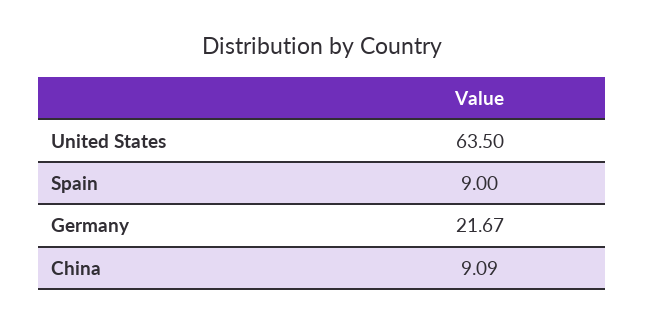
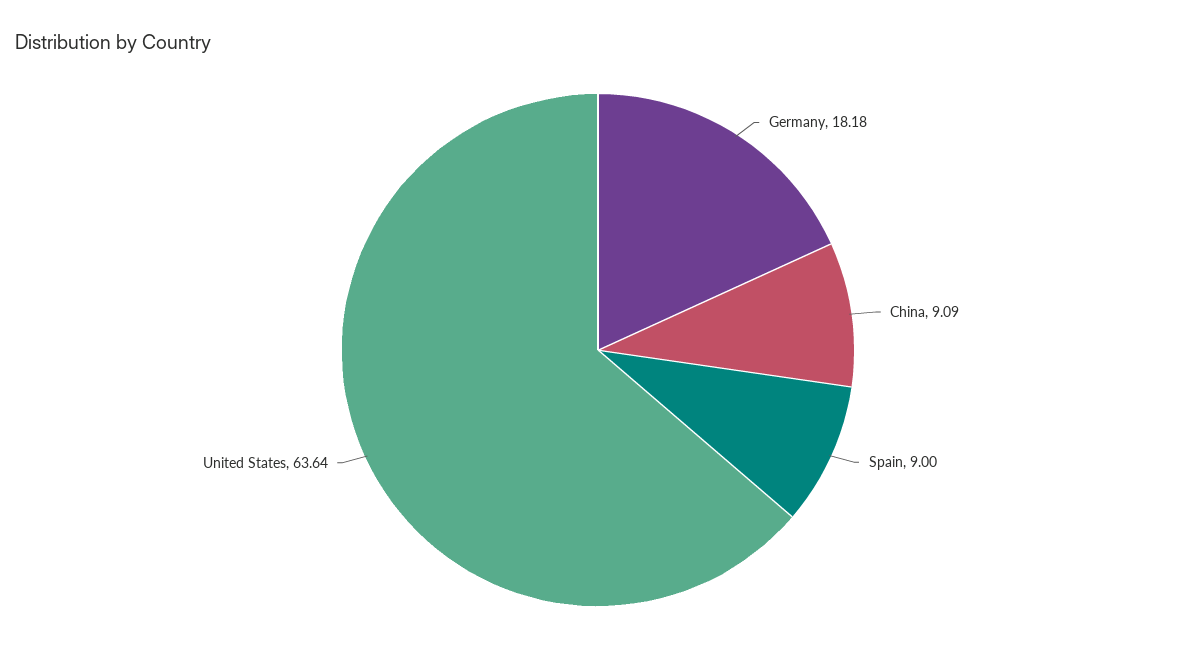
United States: 63.5 -> 63.64
Germany: 21.67 -> 18.18

